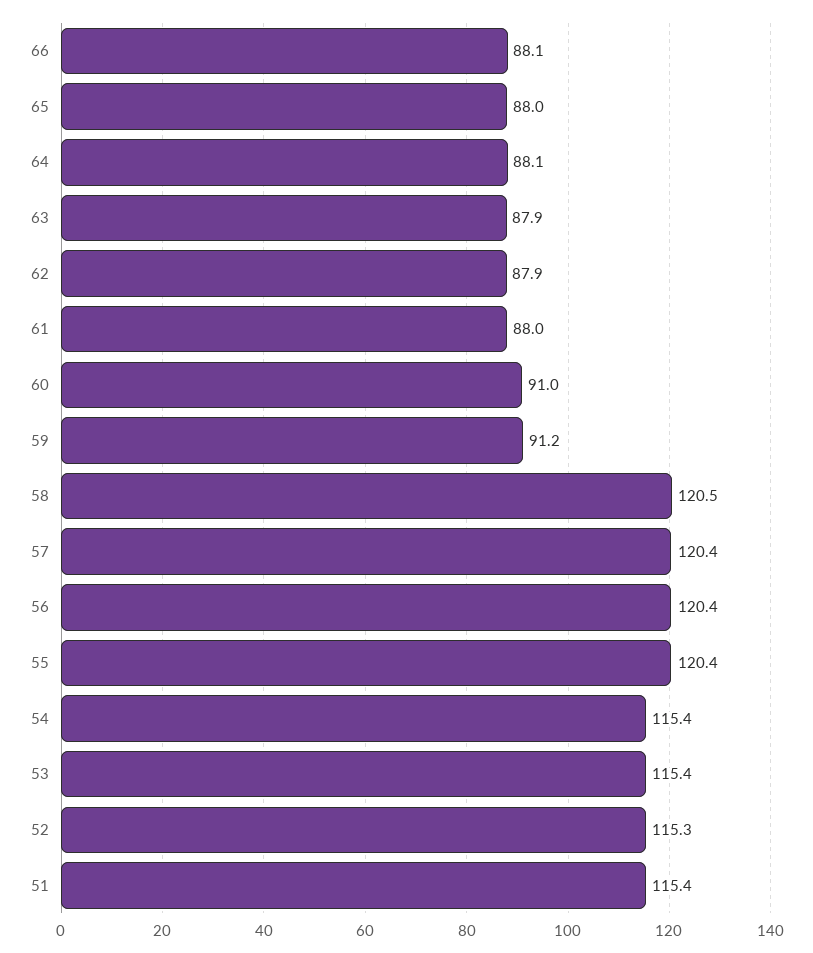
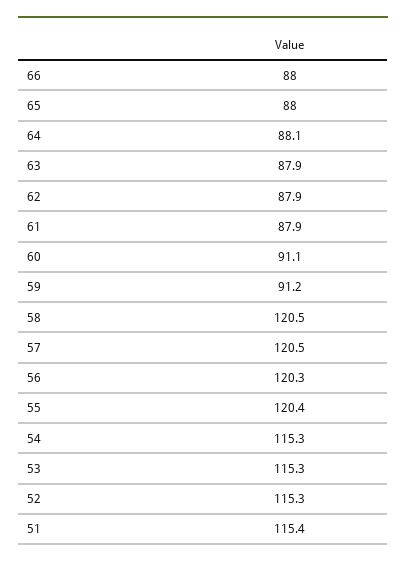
66: 88.1 -> 88
61: 88 -> 87.9
60: 91 -> 91.1
57: 120.4 -> 120.5
56: 120.4 -> 120.3
54: 115.4 -> 115.3
53: 115.4 -> 115.3

